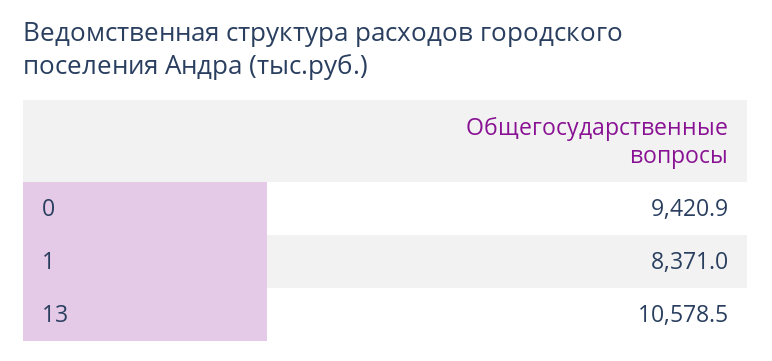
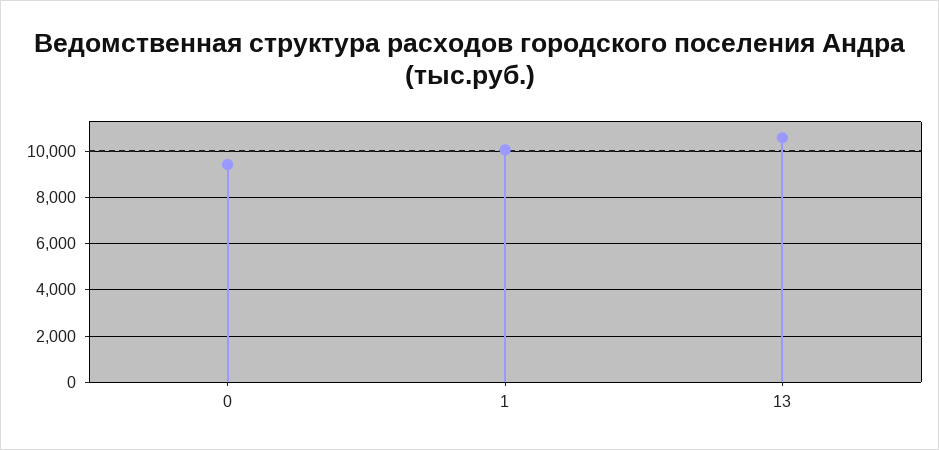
1: 8371 -> 10000

